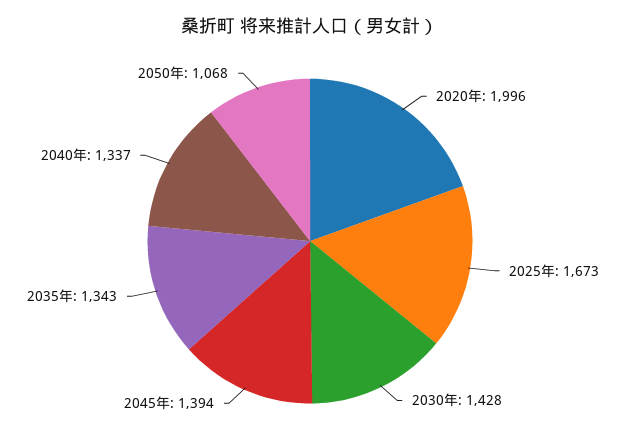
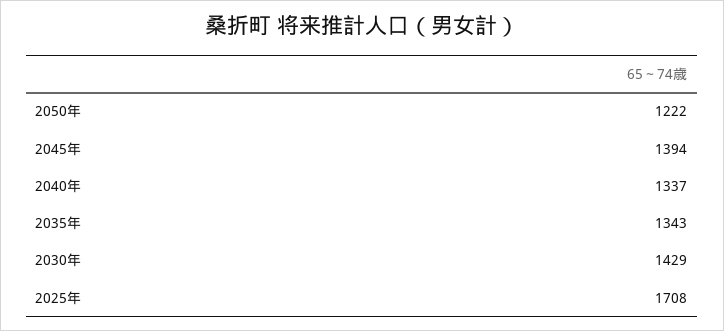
2020年: 1996 -> none
2025年: 1673 -> 1708
2030年: 1428 -> 1429
2050年: 1068 -> 1222

